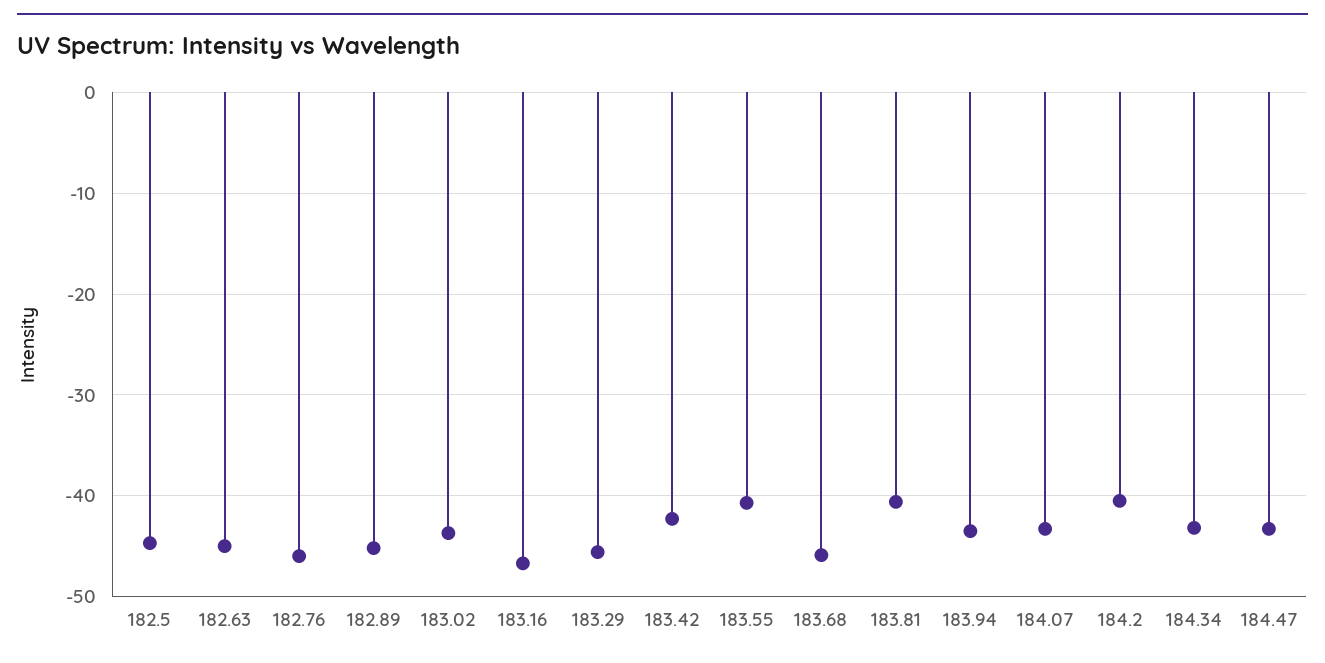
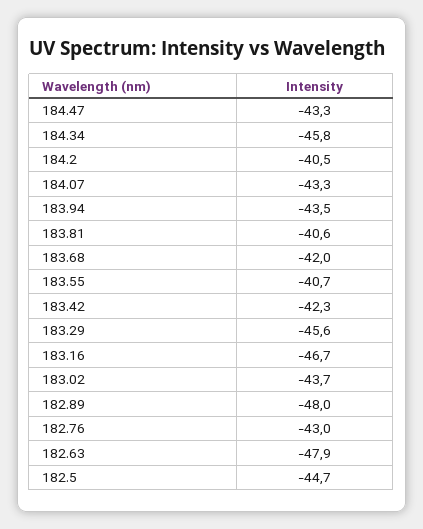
182.63: -45 -> -47.9
182.76: -46 -> -43
182.89: -45 -> -48
183.68: -46 -> -42
184.34: -43 -> -45.8

